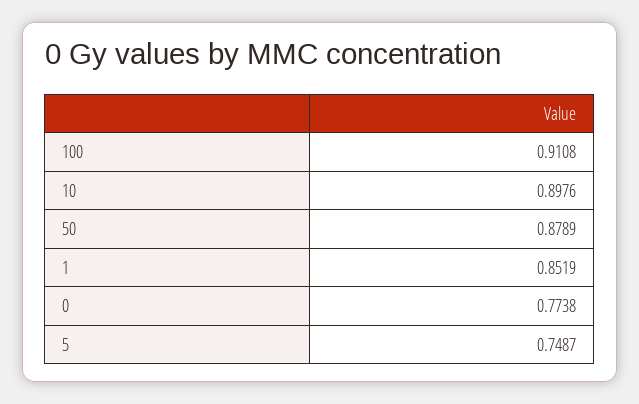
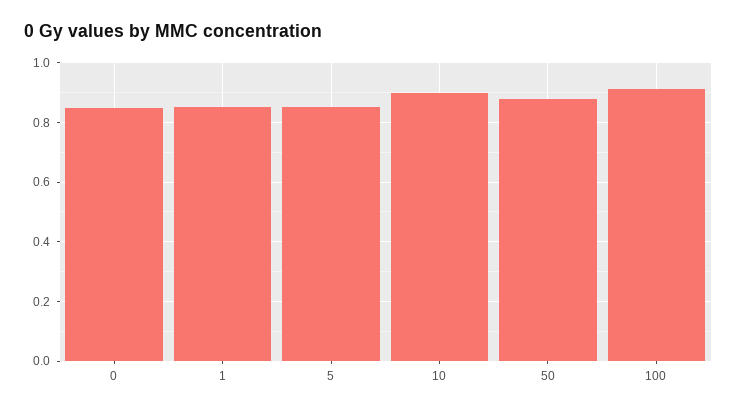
0: 0.7738 -> 0.85
5: 0.7487 -> 0.85

